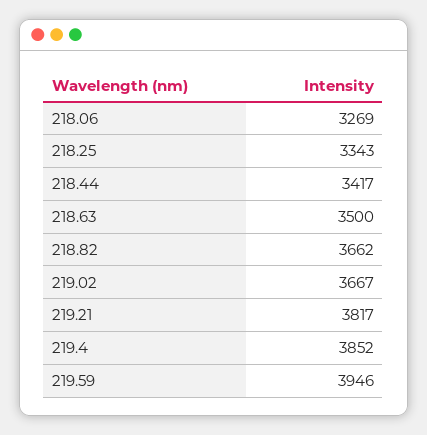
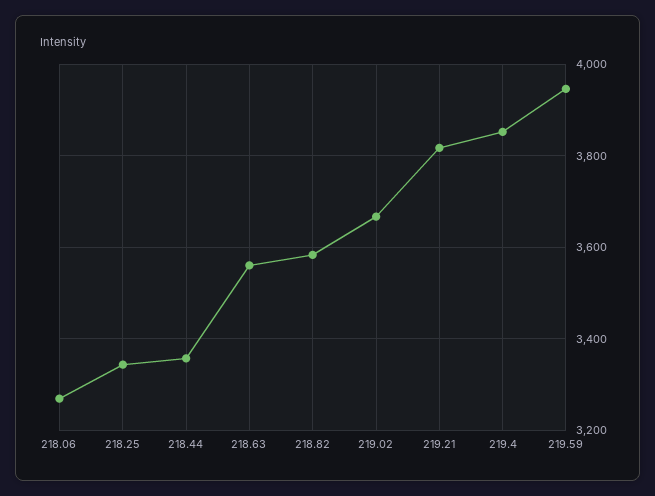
218.44: 3417 -> 3360
218.63: 3500 -> 3560
218.82: 3662 -> 3580

